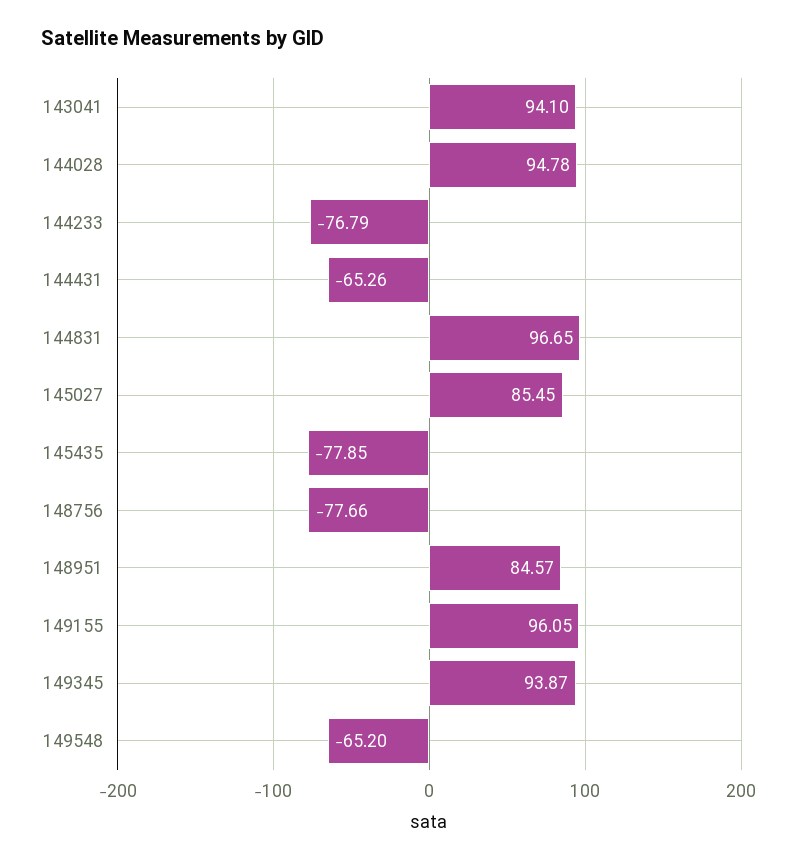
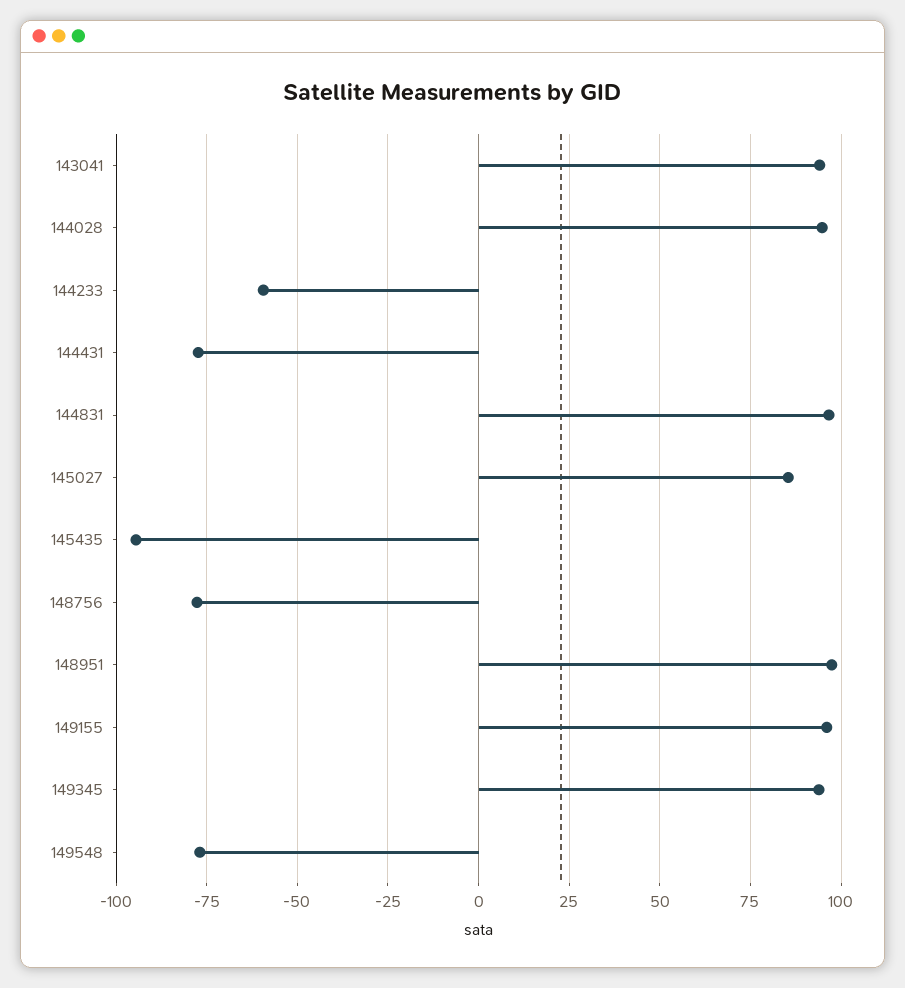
144233: -76.79 -> -60
144431: -65.26 -> -77.5
145435: -77.85 -> -95
148951: 84.57 -> 97.5
149548: -65.2 -> -77.5

